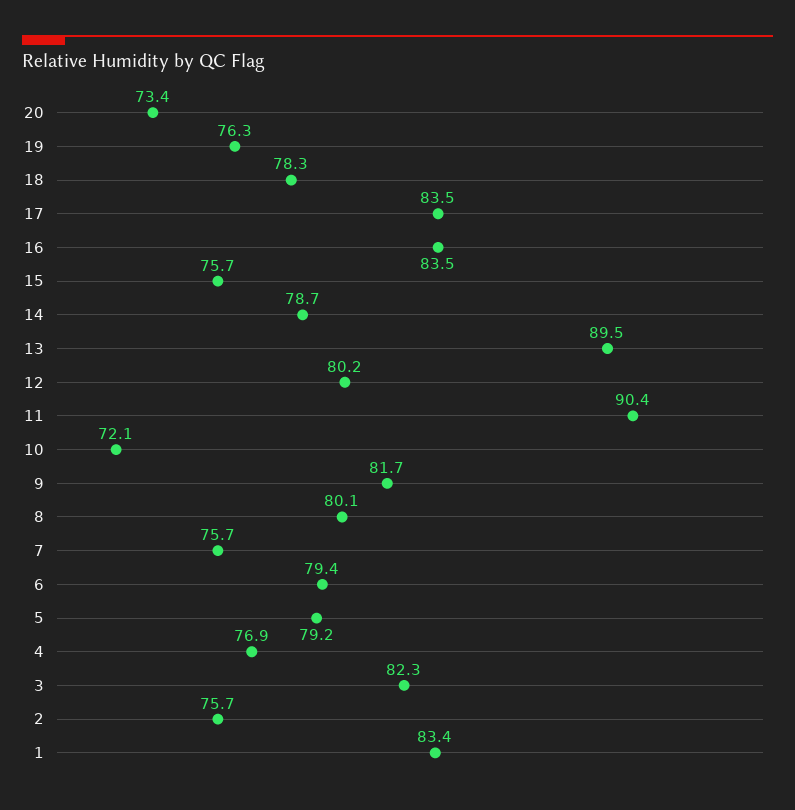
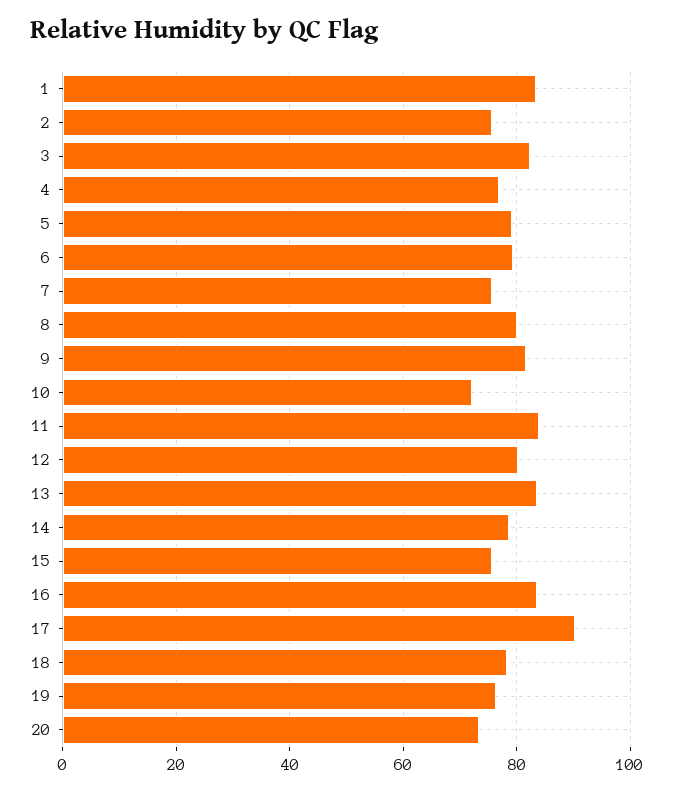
17: 83.5 -> 90
13: 89.5 -> 84
11: 90.4 -> 84

